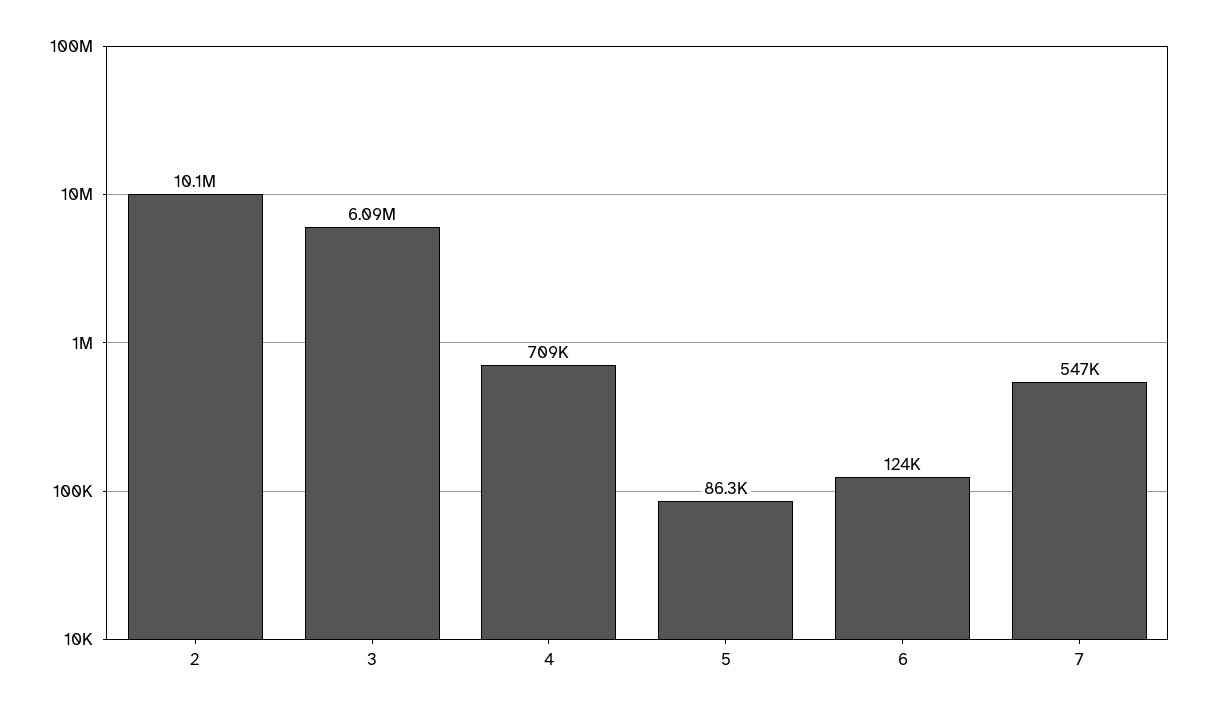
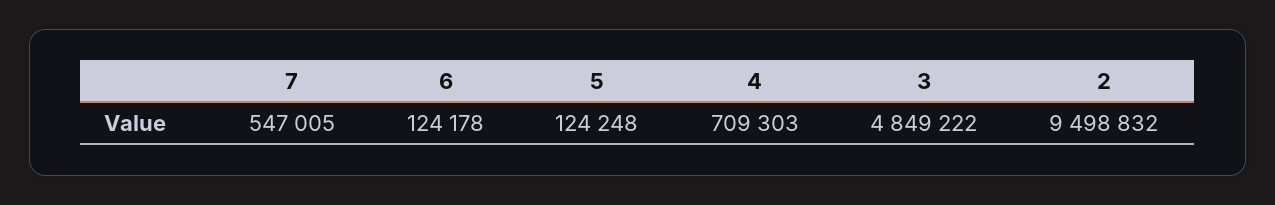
2: 10100000 -> 9498832
3: 6090000 -> 4849222
5: 86300 -> 124248

